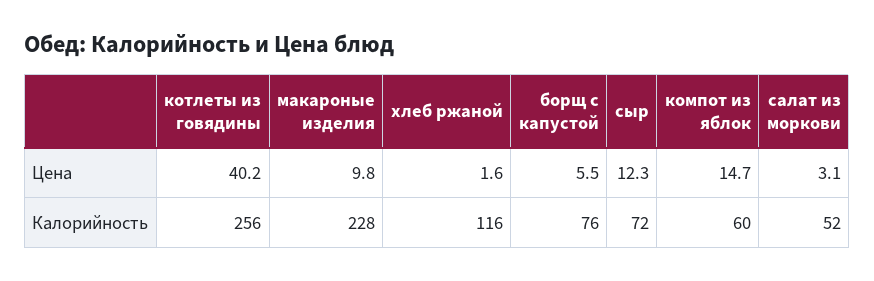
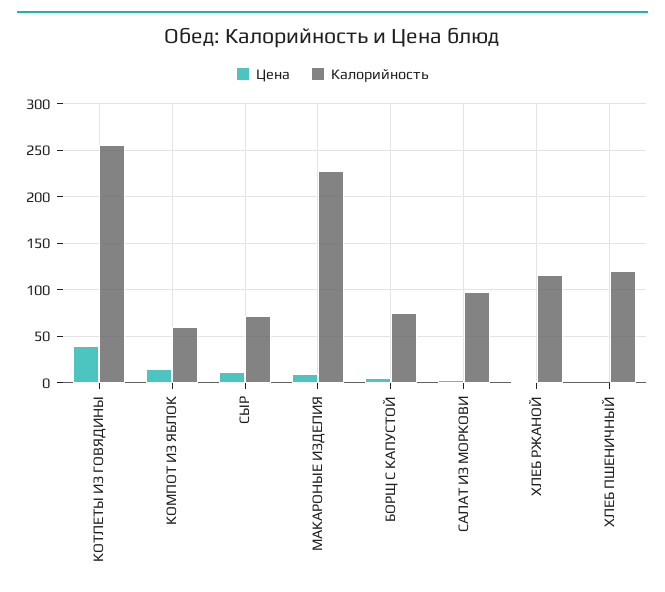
Калорийность, салат из моркови: 52 -> 100
Цена, ХЛЕБ ПШЕНИЧНЫЙ: none -> 0
Калорийность, ХЛЕБ ПШЕНИЧНЫЙ: none -> 120

